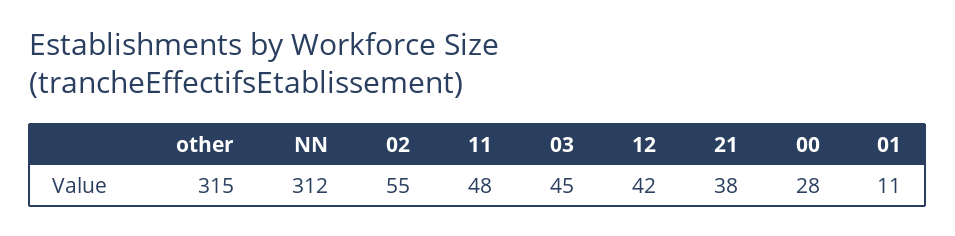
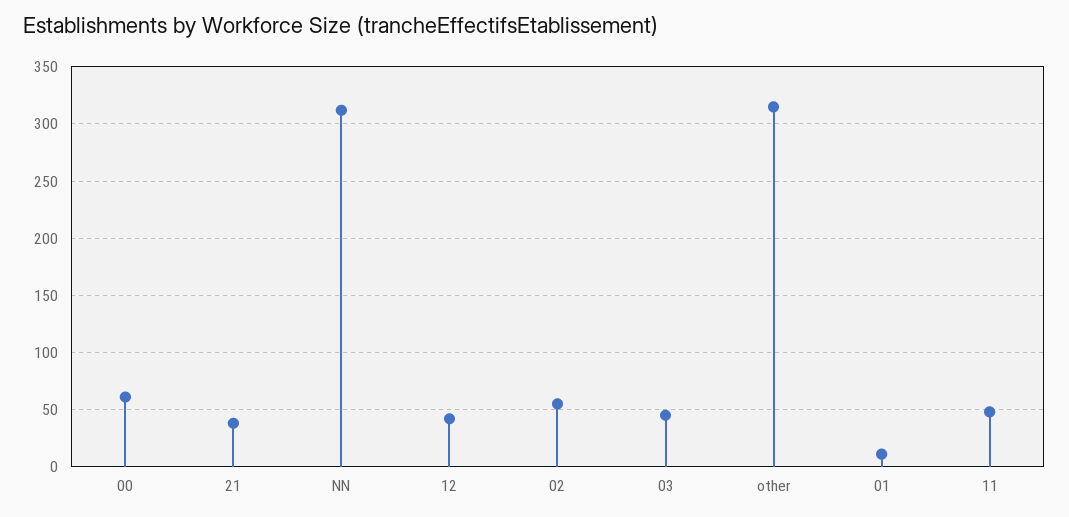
00: 28 -> 60

